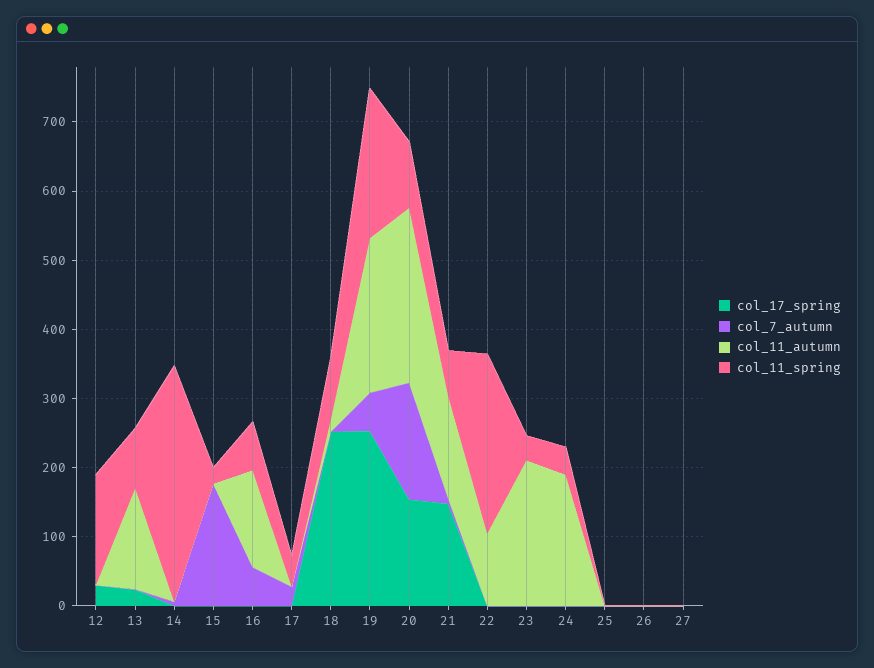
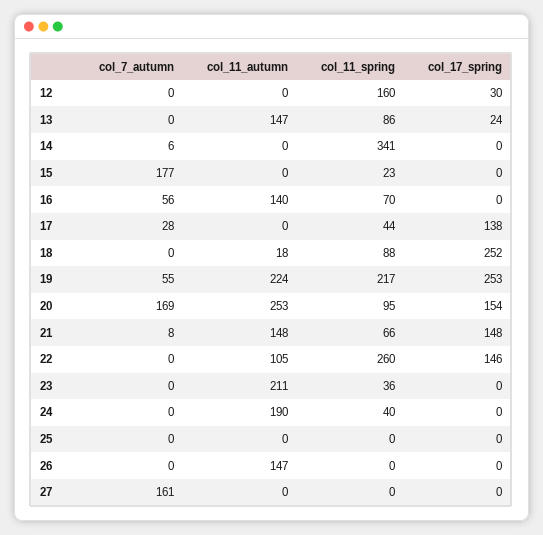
col_17_spring, 17: 0 -> 138
col_17_spring, 22: 0 -> 146
col_11_autumn, 26: 0 -> 147
col_7_autumn, 27: 0 -> 161

